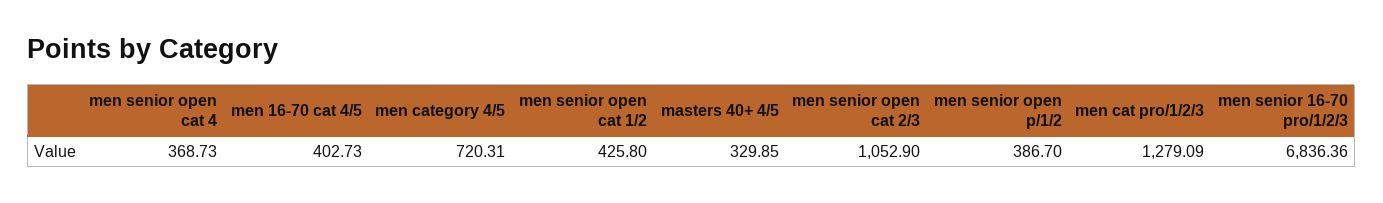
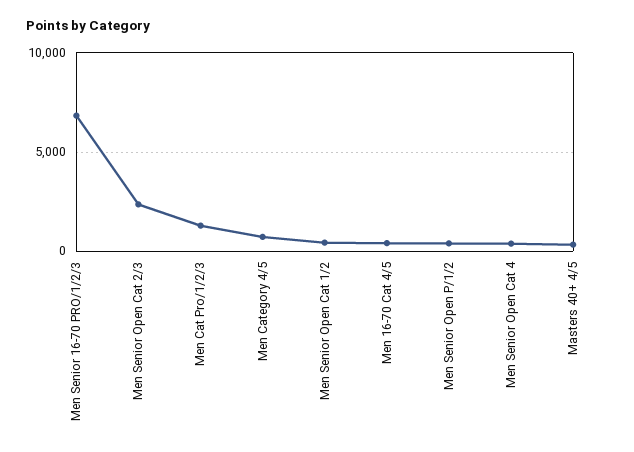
men senior open cat 2/3: 1052.9 -> 2500

